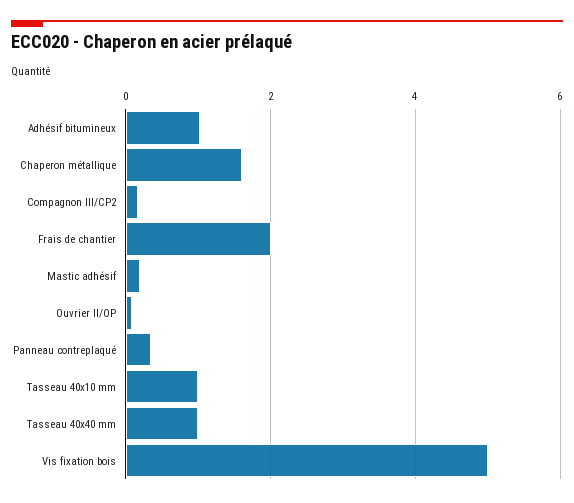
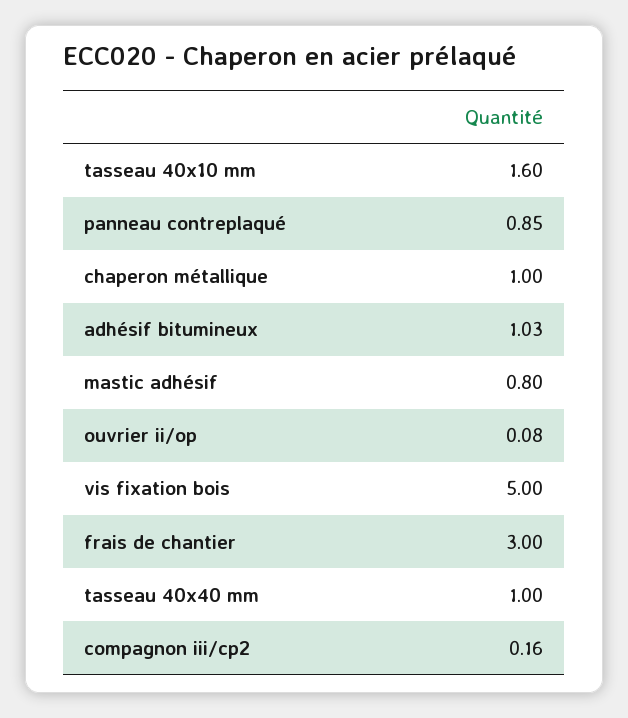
Chaperon métallique: 1.6 -> 1
Frais de chantier: 2 -> 3
Mastic adhésif: 0.2 -> 0.8
Panneau contreplaqué: 0.4 -> 0.85
Tasseau 40x10 mm: 1 -> 1.6

